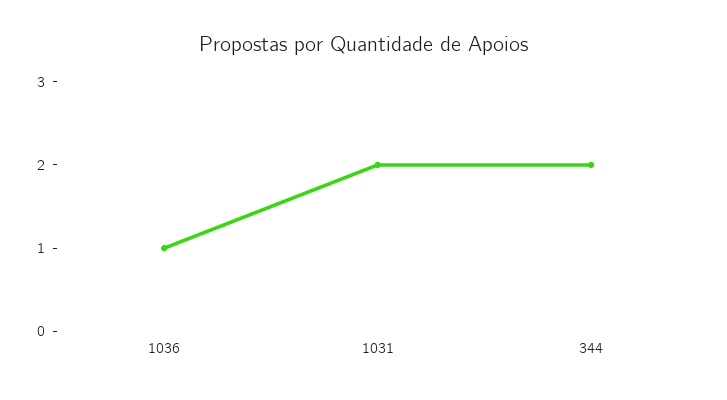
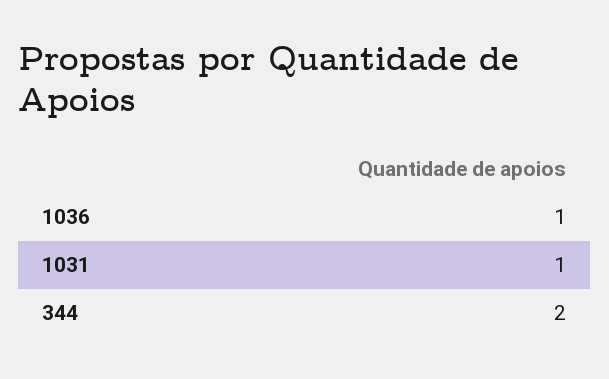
1031: 2 -> 1

